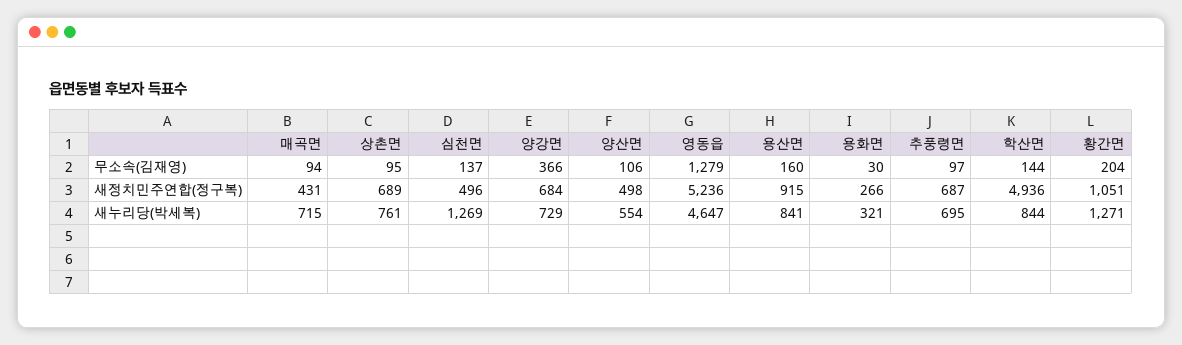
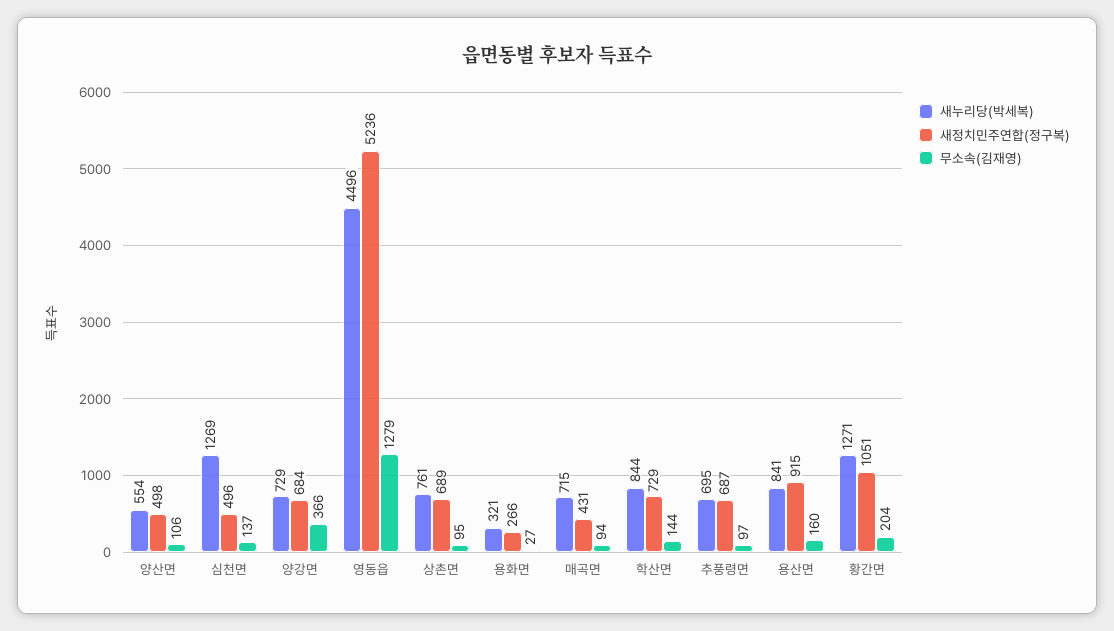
무소속(김재영), 용화면: 30 -> 27
새정치민주연합(정구복), 학산면: 4936 -> 729
새누리당(박세복), 영동읍: 4647 -> 4496

